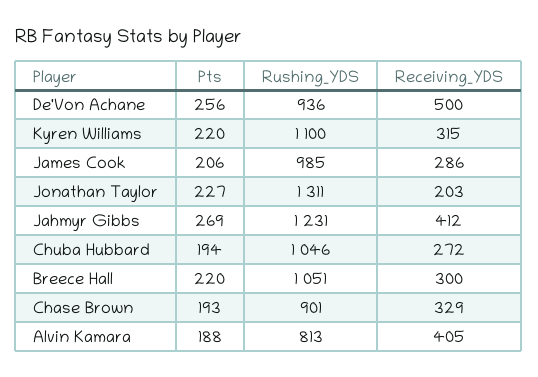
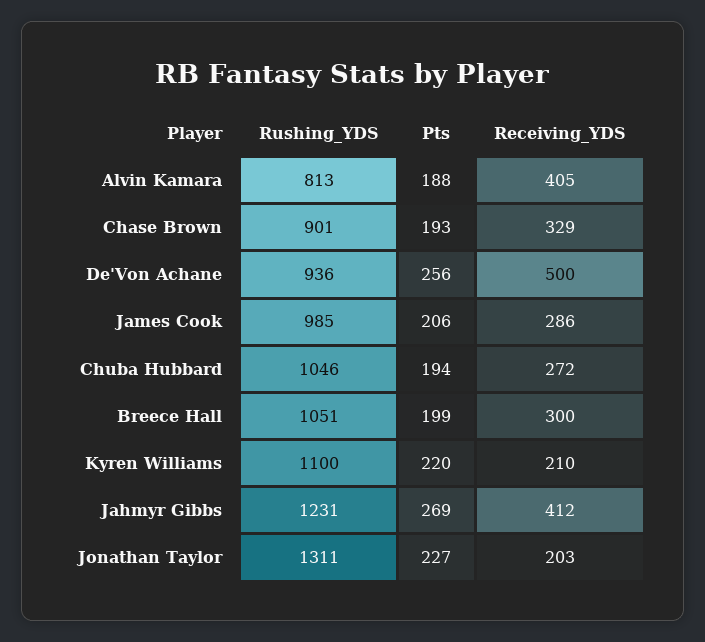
Receiving_YDS, Kyren Williams: 315 -> 210
Pts, Breece Hall: 220 -> 199

